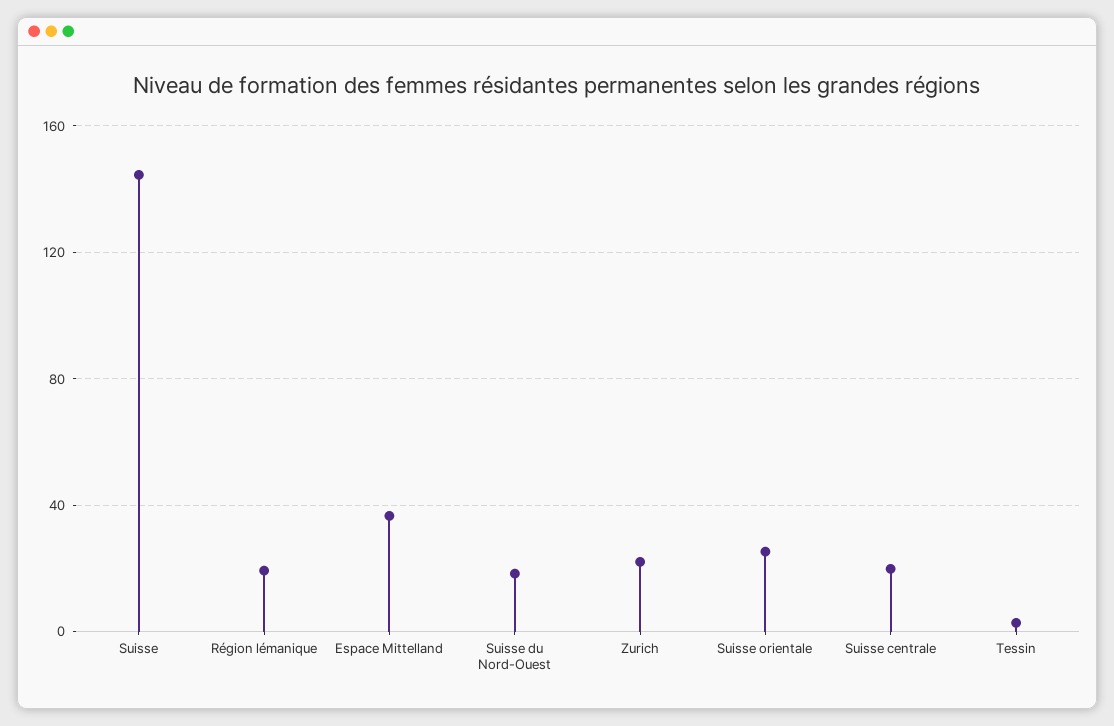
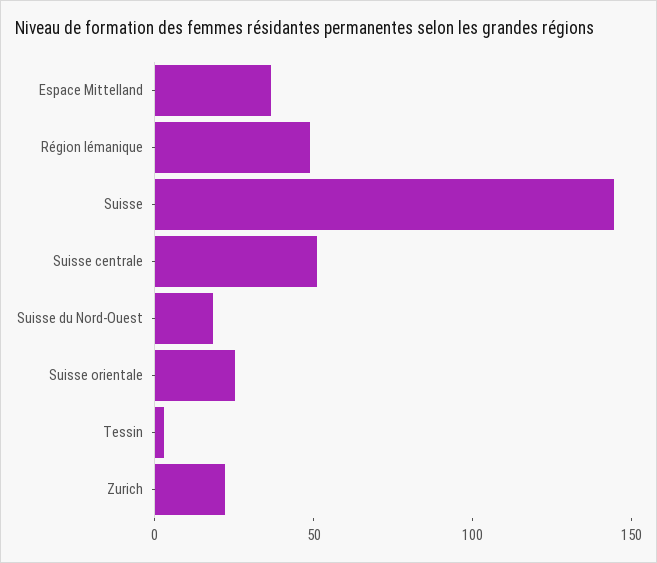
Région lémanique: 20 -> 50
Suisse centrale: 20 -> 50

